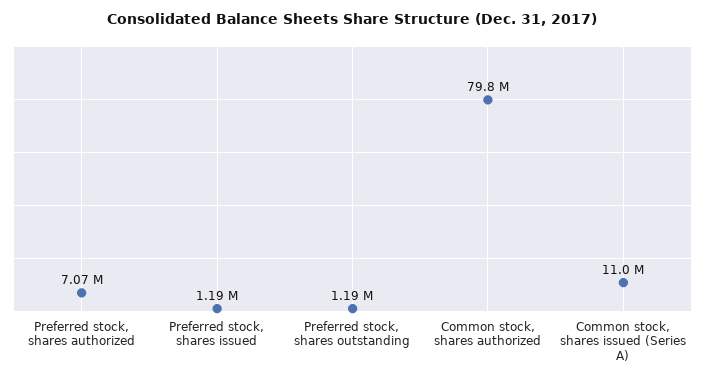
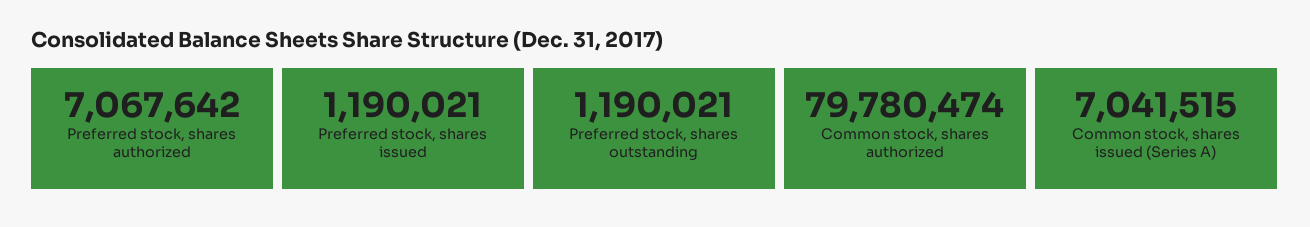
Common stock, shares issued (Series A): 11000000 -> 7041515

